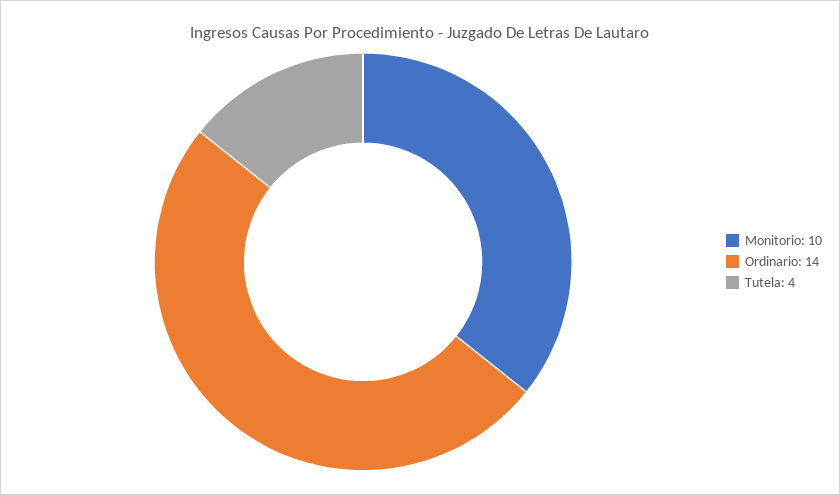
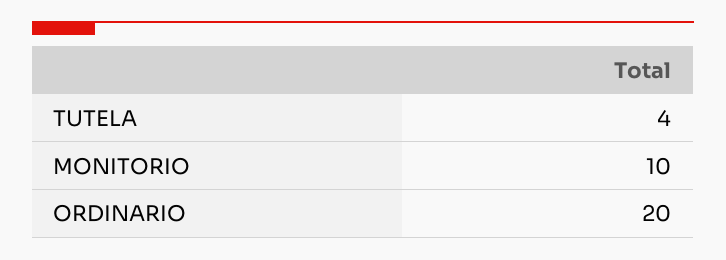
Ordinario: 14 -> 20

